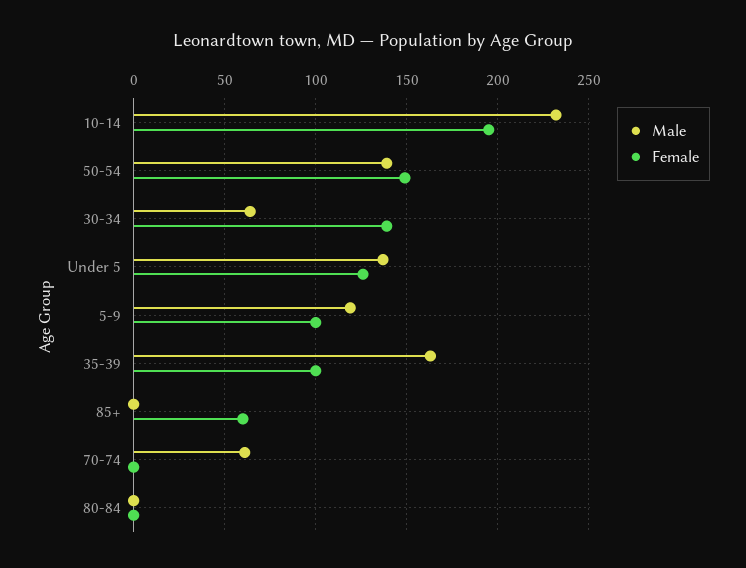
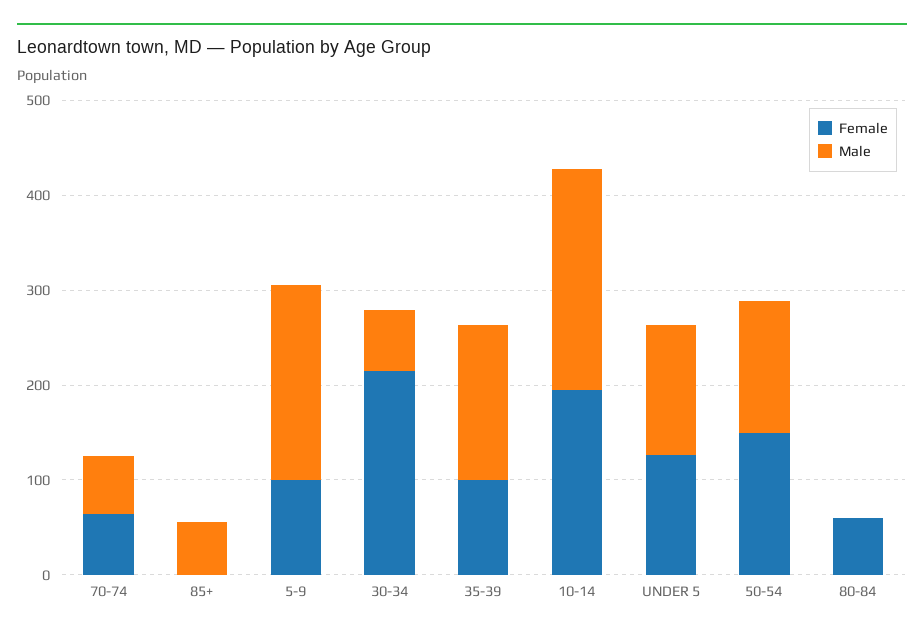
Female, 30-34: 140 -> 220
Male, 5-9: 120 -> 200
Male, 85+: 0 -> 60
Female, 85+: 60 -> 0
Female, 70-74: 0 -> 60
Female, 80-84: 0 -> 60

